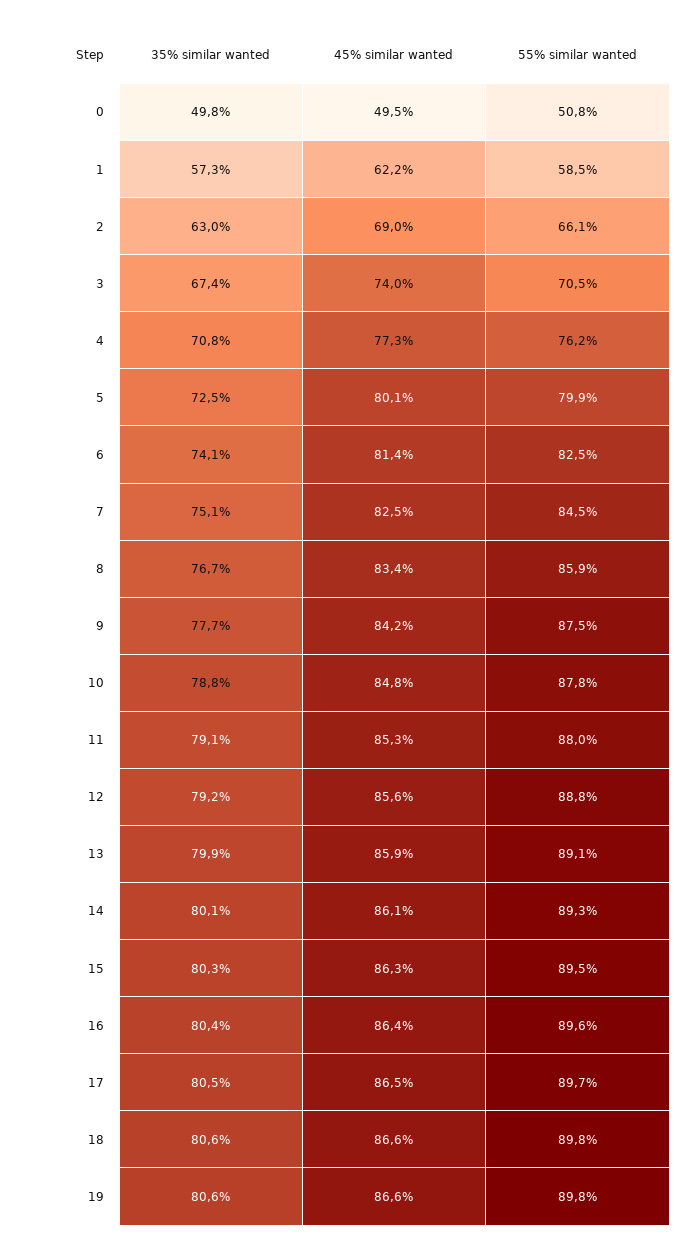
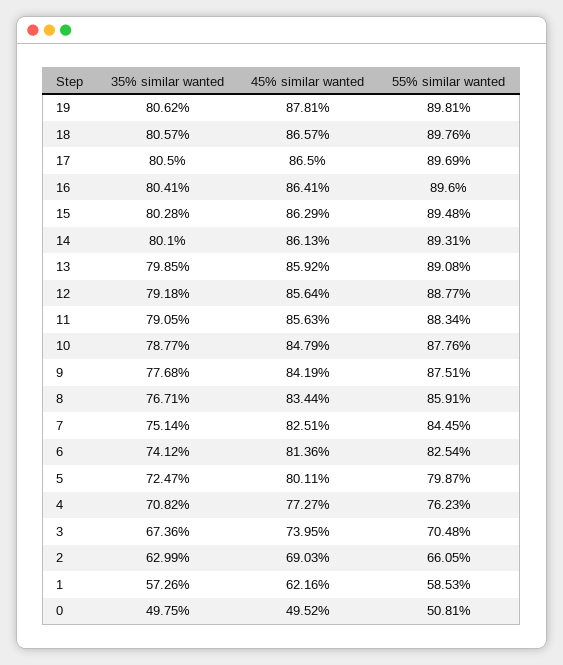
45% similar wanted, 11: 85.3 -> 85.63
55% similar wanted, 11: 88 -> 88.34
45% similar wanted, 19: 86.6 -> 87.81

